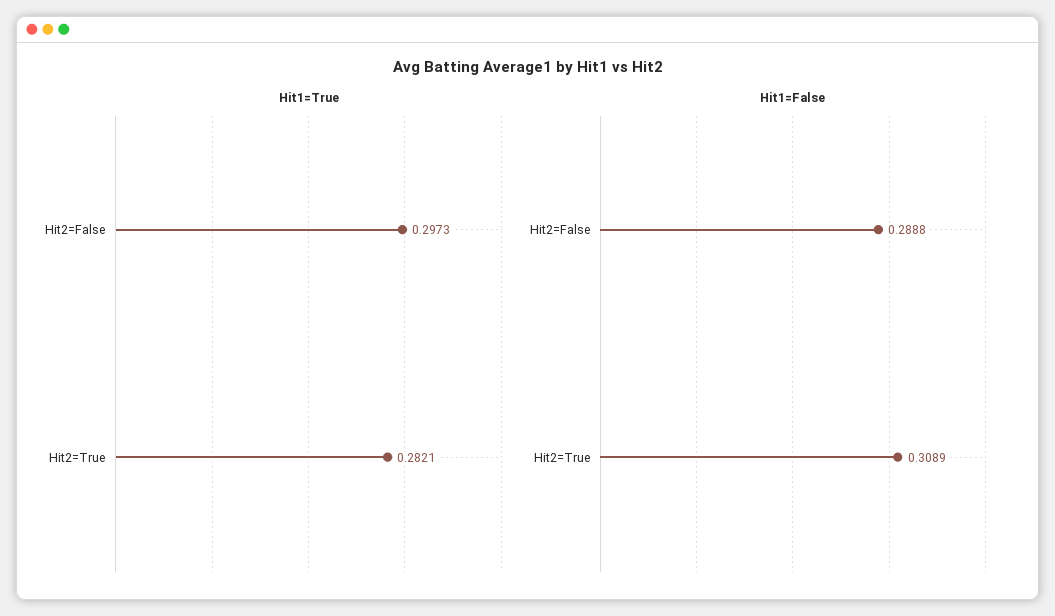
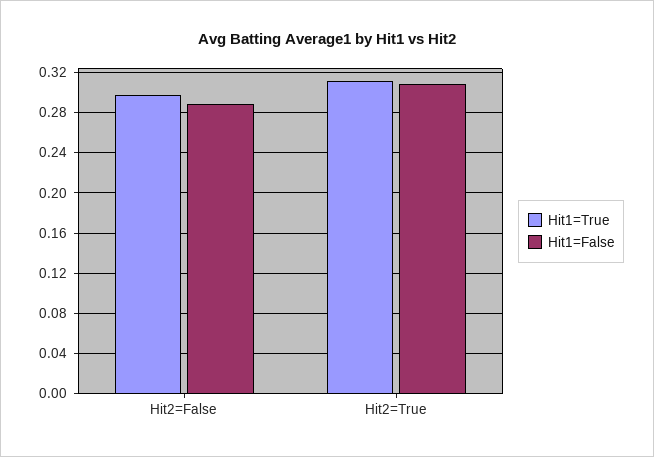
Hit1=True, Hit2=True: 0.2821 -> 0.31

